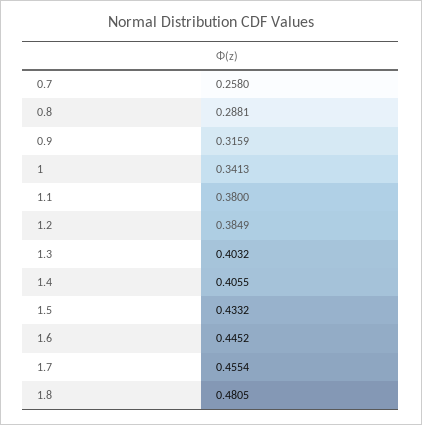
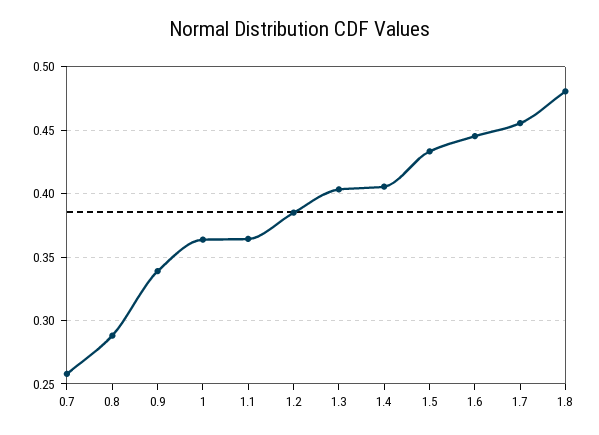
0.9: 0.3159 -> 0.34
1: 0.3413 -> 0.365
1.1: 0.38 -> 0.365

